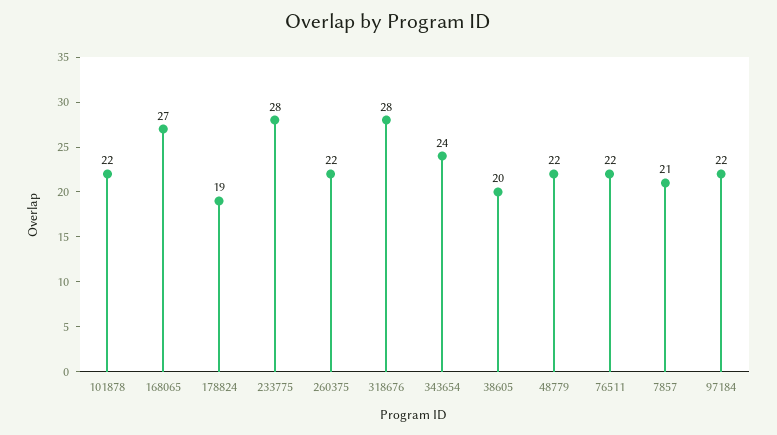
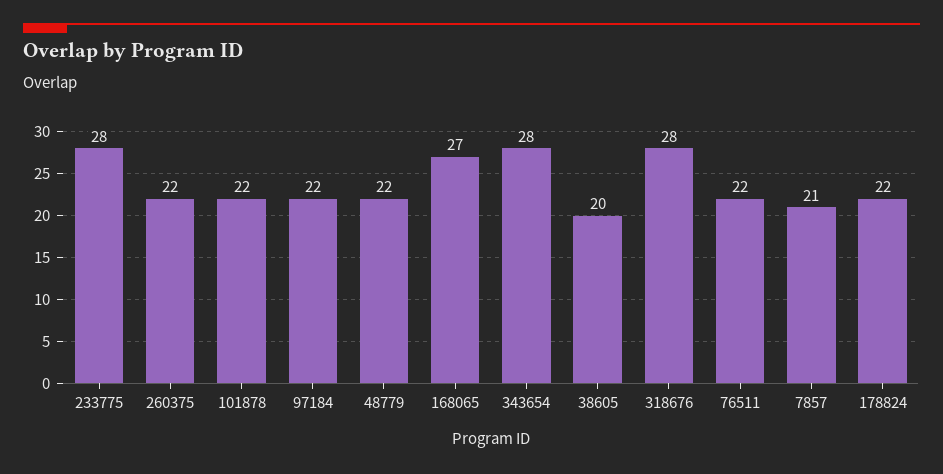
178824: 19 -> 22
343654: 24 -> 28

